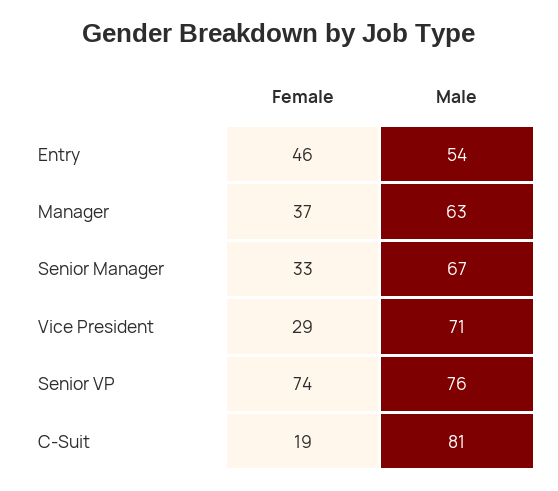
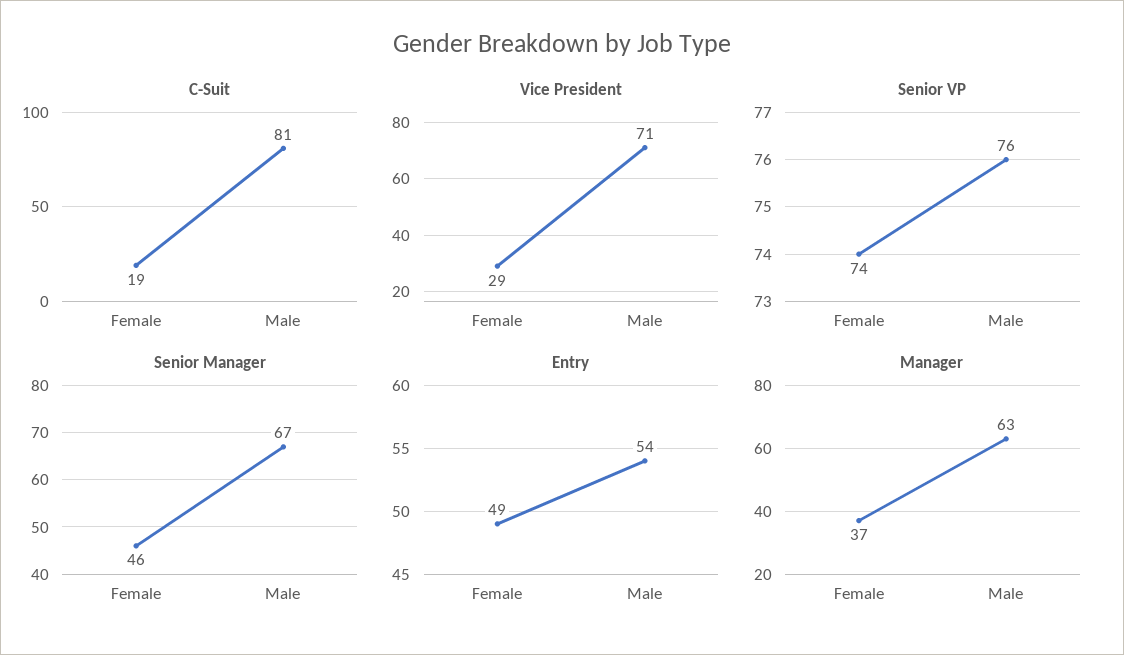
Entry, Female: 46 -> 49
Senior Manager, Female: 33 -> 46

